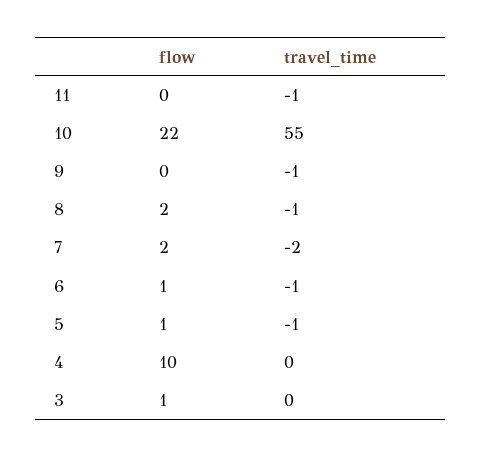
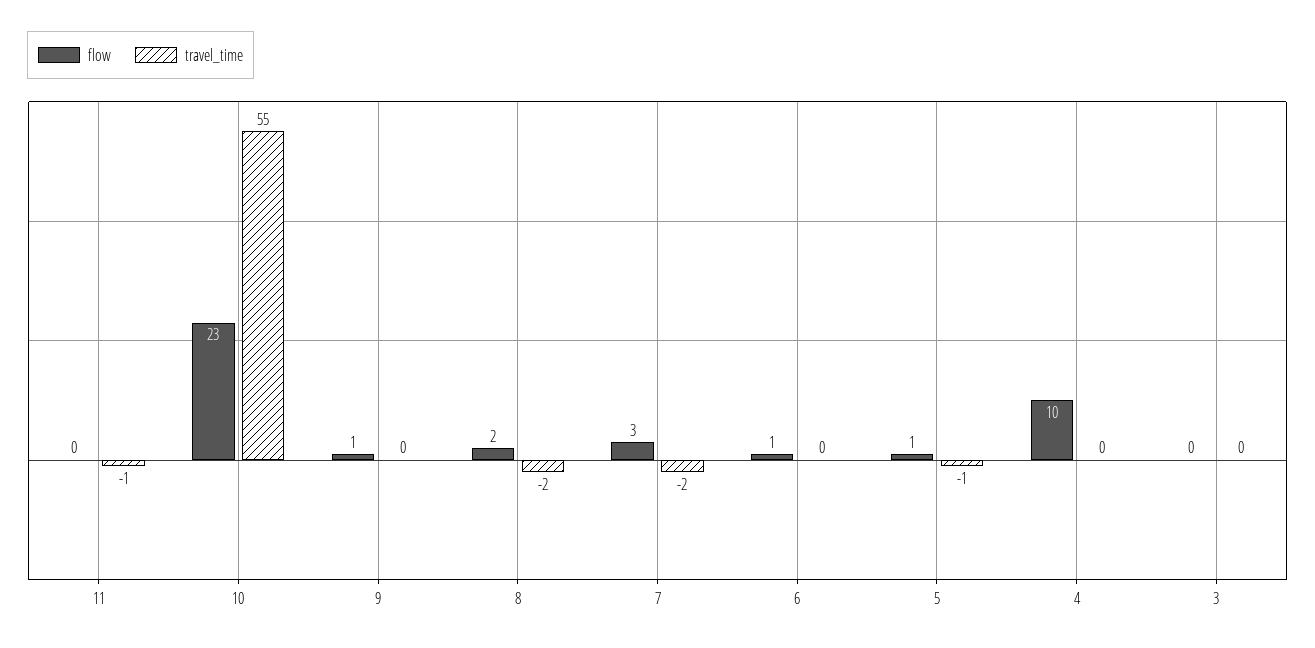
flow, 10: 22 -> 23
flow, 9: 0 -> 1
travel_time, 9: -1 -> 0
travel_time, 8: -1 -> -2
flow, 7: 2 -> 3
travel_time, 6: -1 -> 0
flow, 3: 1 -> 0

